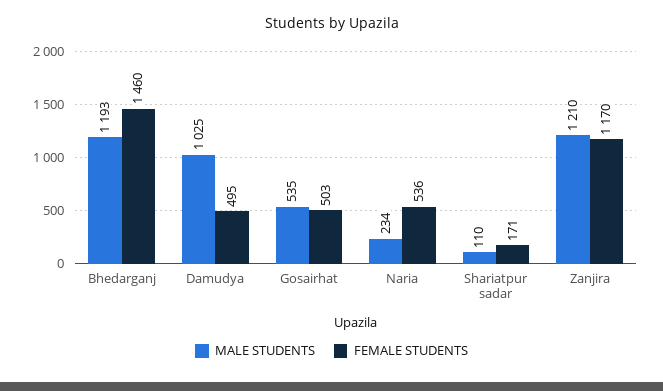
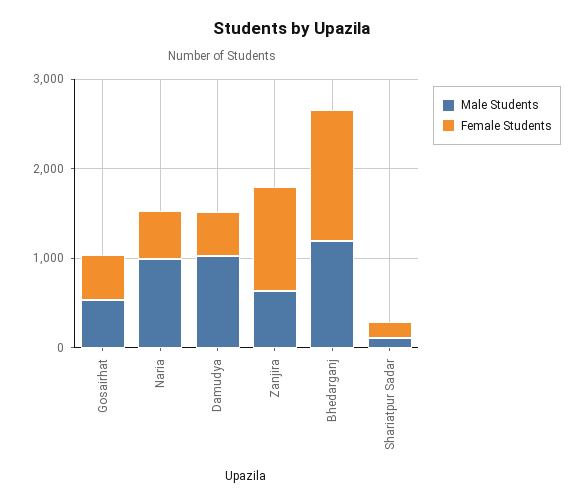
MALE STUDENTS, Naria: 234 -> 1000
MALE STUDENTS, Zanjira: 1210 -> 600

